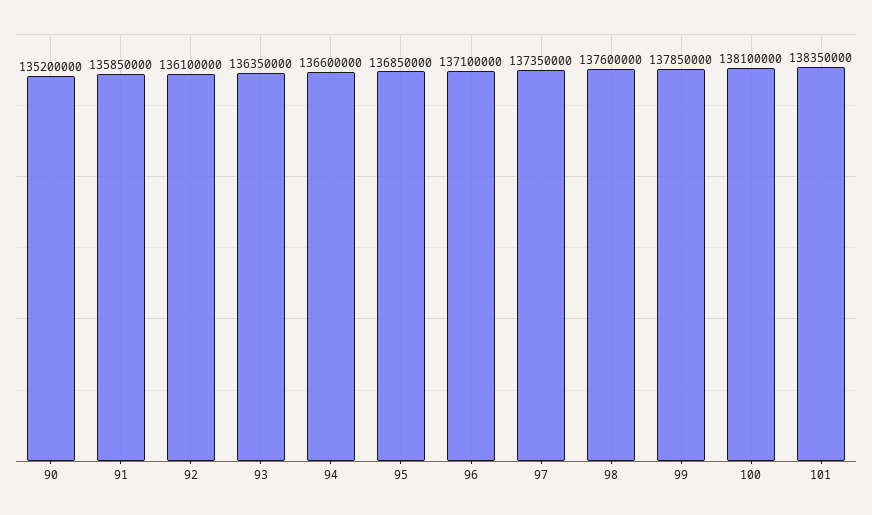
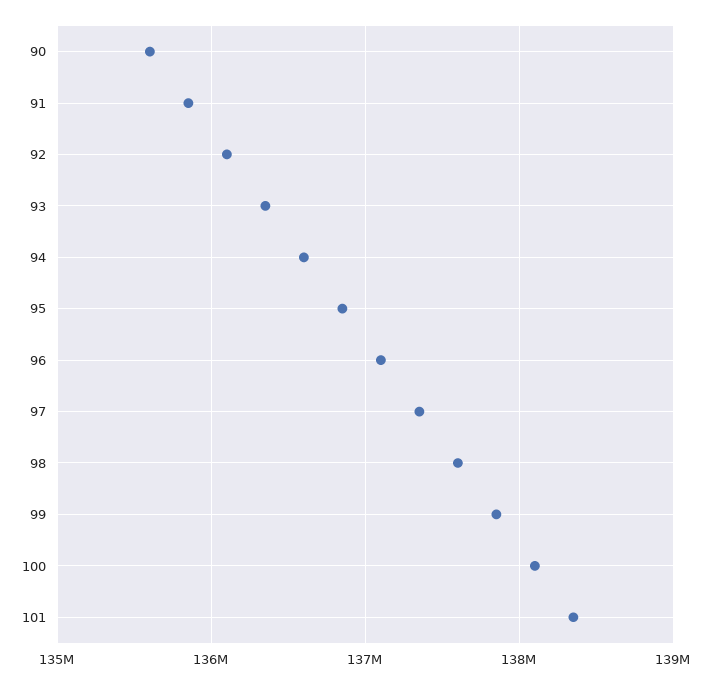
90: 135200000 -> 135600000

